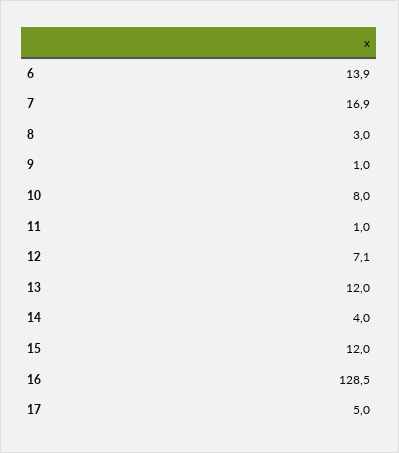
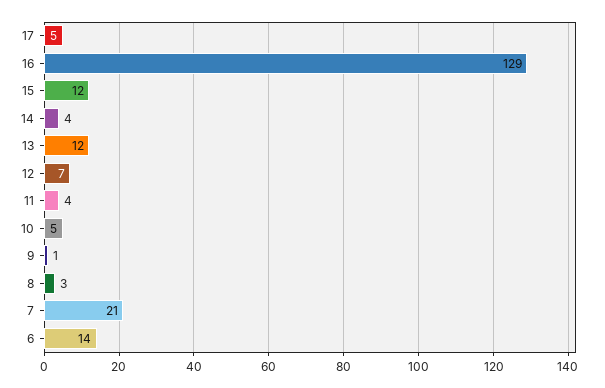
7: 16.9 -> 21
10: 8 -> 5
11: 1 -> 4

